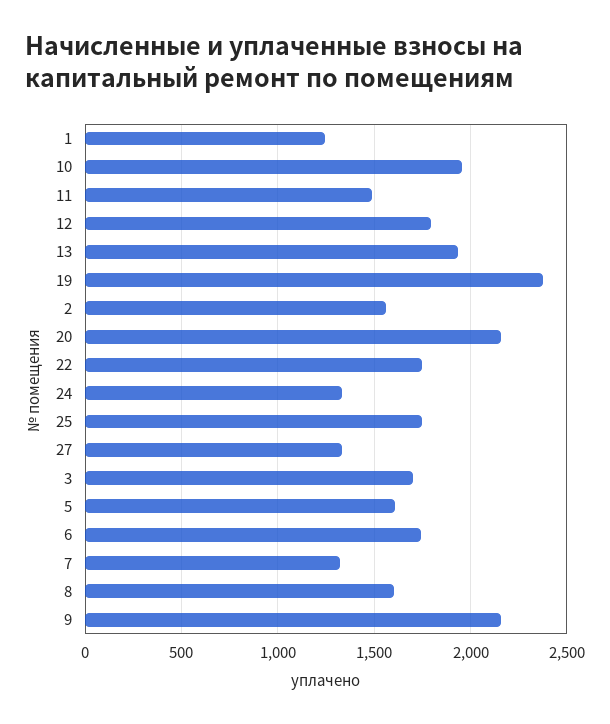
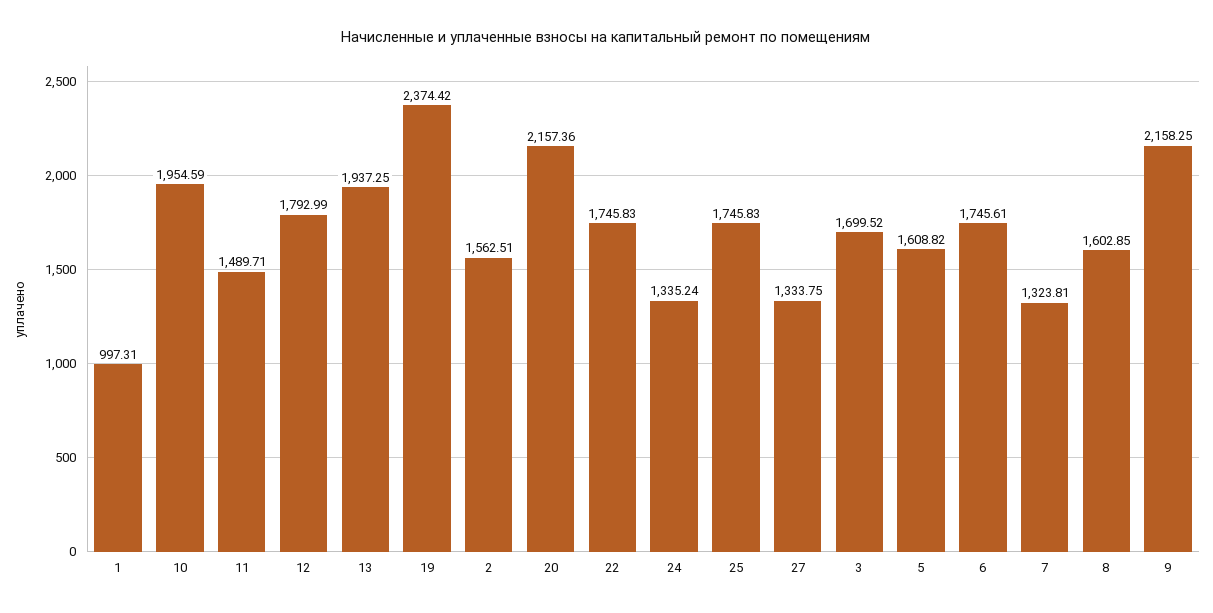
1: 1250 -> 997.31

